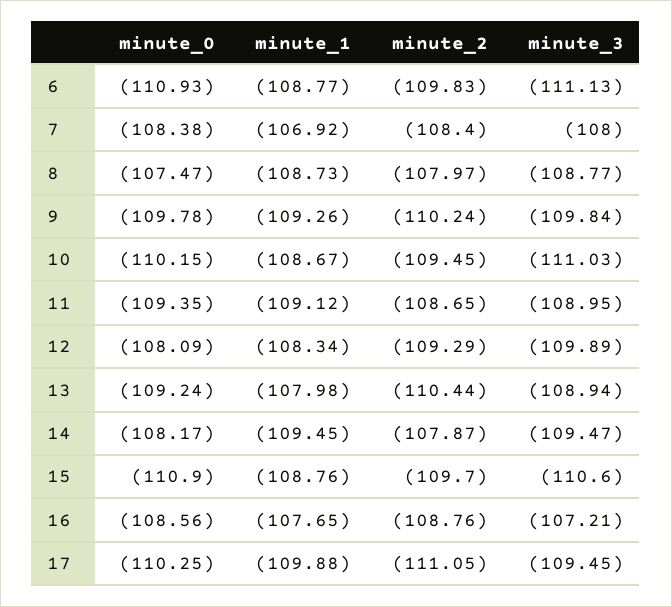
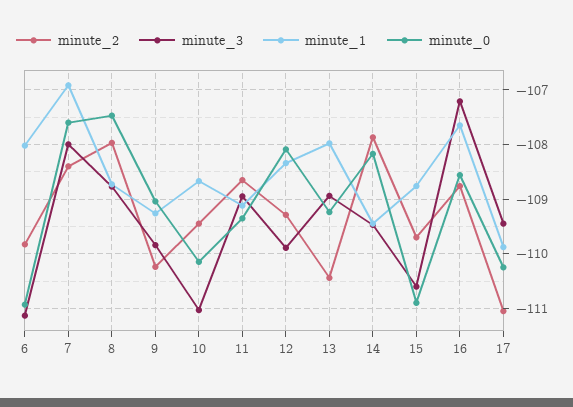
minute_1, 6: -108.77 -> -108
minute_0, 7: -108.38 -> -107.6
minute_0, 9: -109.78 -> -109

